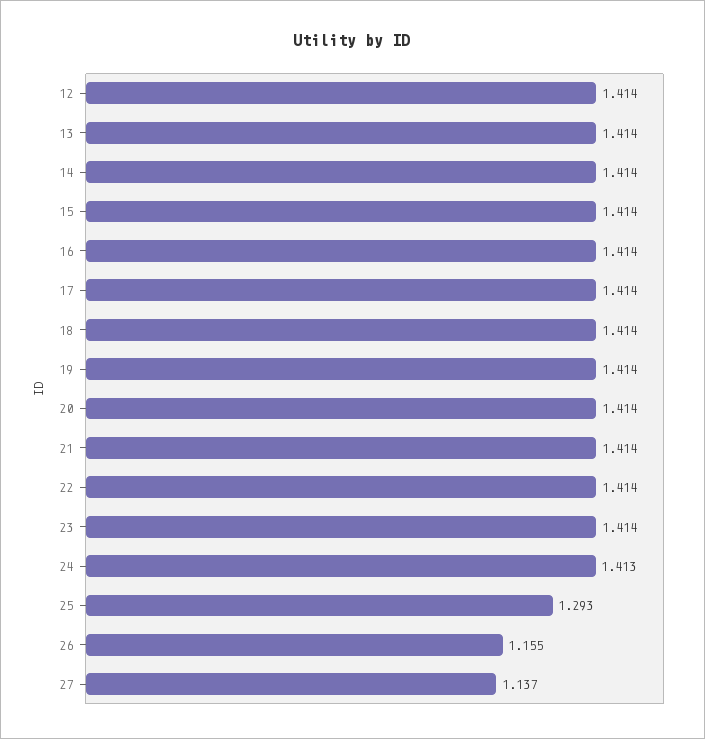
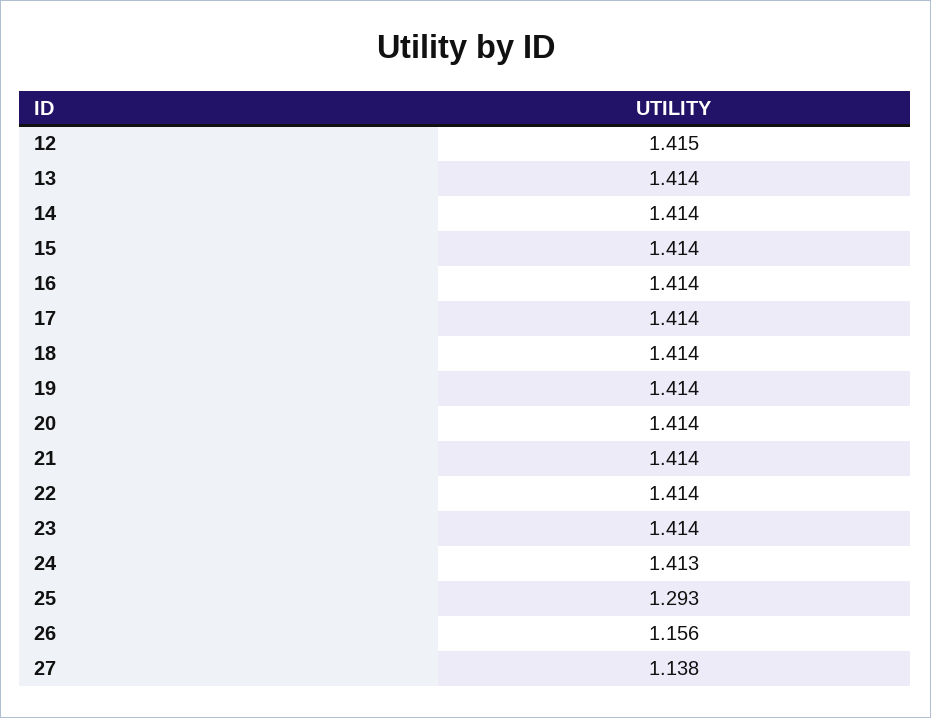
12: 1.414 -> 1.415
26: 1.155 -> 1.156
27: 1.137 -> 1.138

